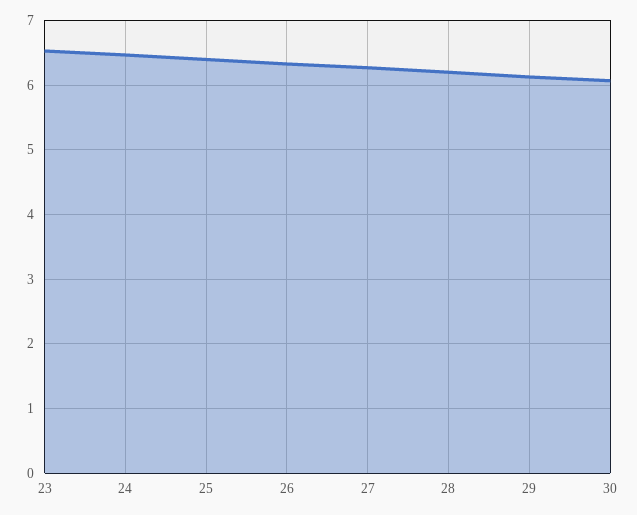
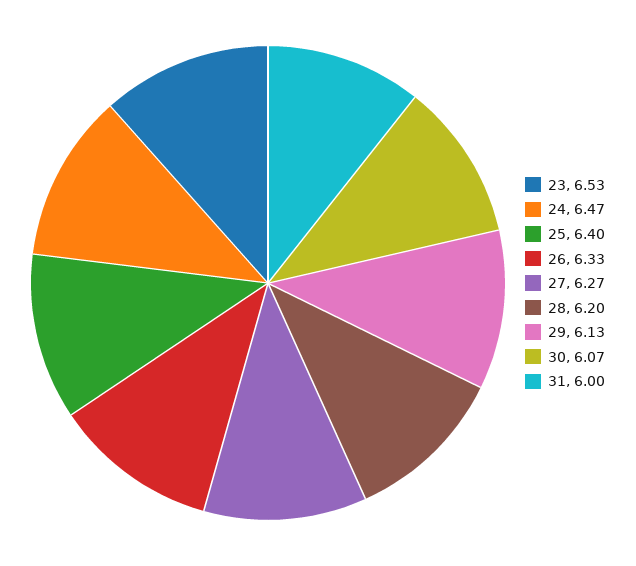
31: none -> 6

